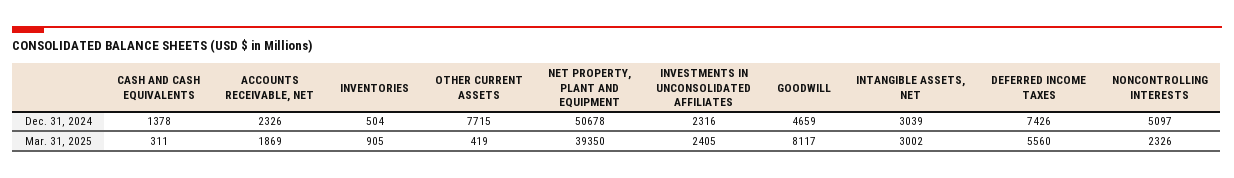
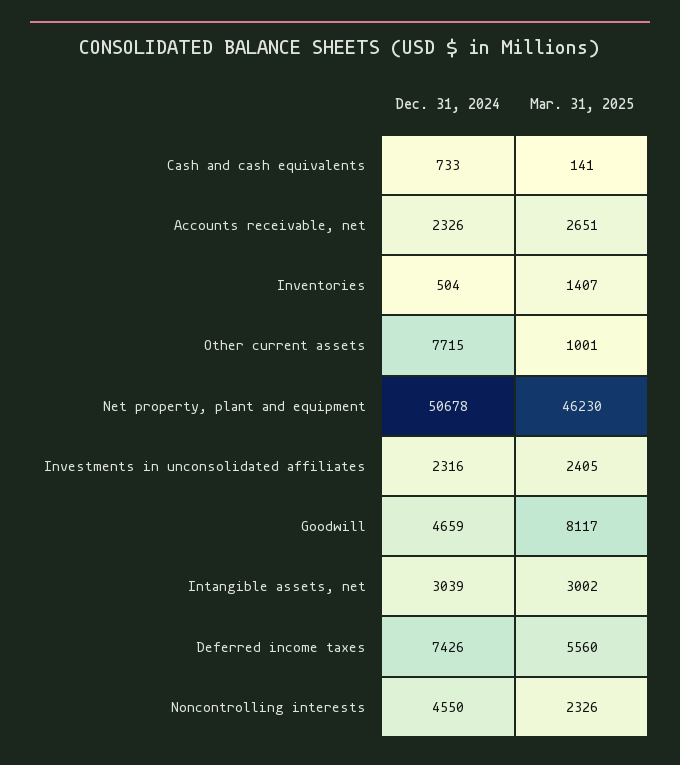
CASH AND CASH EQUIVALENTS, Dec. 31, 2024: 1378 -> 733
NONCONTROLLING INTERESTS, Dec. 31, 2024: 5097 -> 4550
CASH AND CASH EQUIVALENTS, Mar. 31, 2025: 311 -> 141
ACCOUNTS RECEIVABLE, NET, Mar. 31, 2025: 1869 -> 2651
INVENTORIES, Mar. 31, 2025: 905 -> 1407
OTHER CURRENT ASSETS, Mar. 31, 2025: 419 -> 1001
NET PROPERTY, PLANT AND EQUIPMENT, Mar. 31, 2025: 39350 -> 46230

